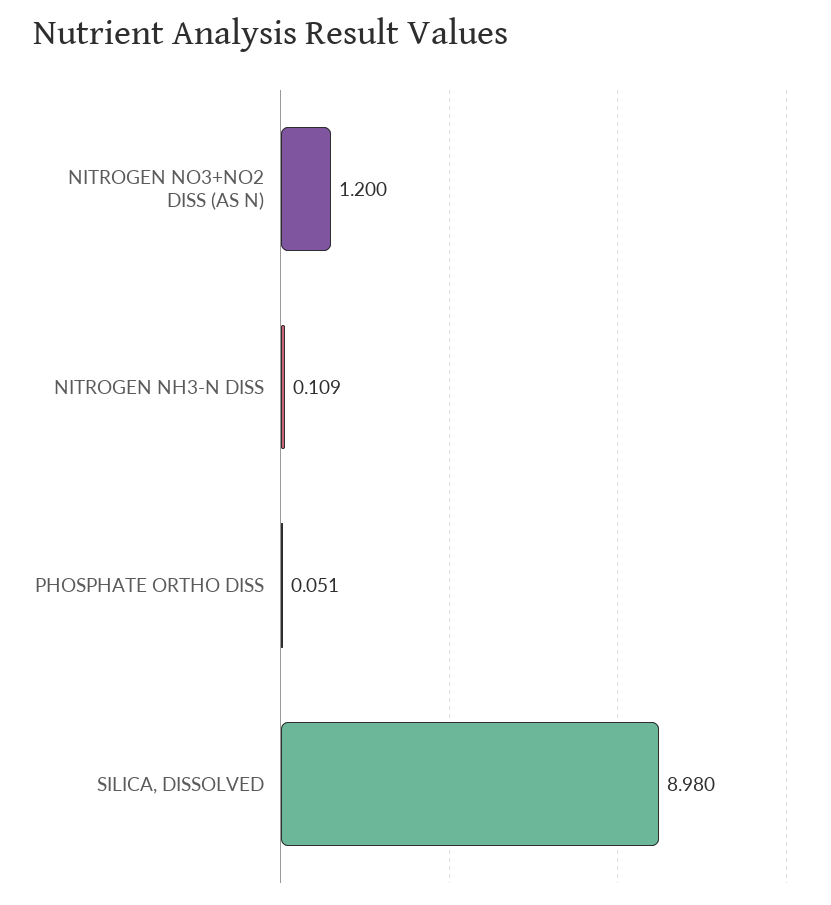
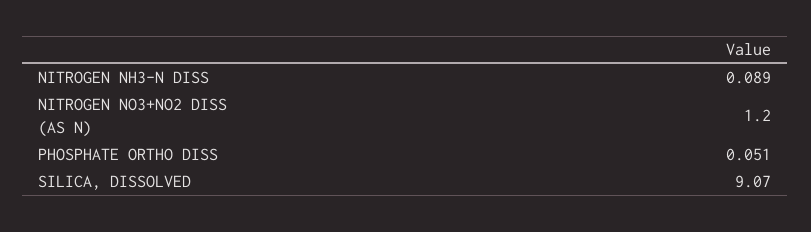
NITROGEN NH3-N DISS: 0.109 -> 0.089
SILICA, DISSOLVED: 8.98 -> 9.07

